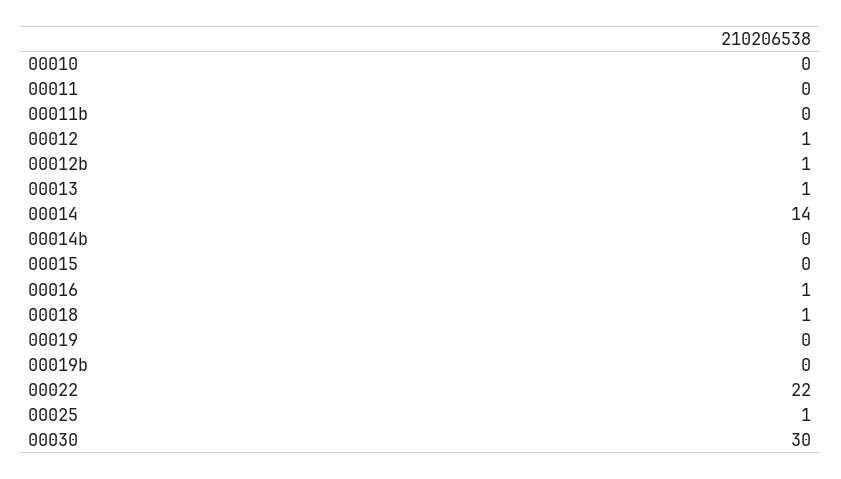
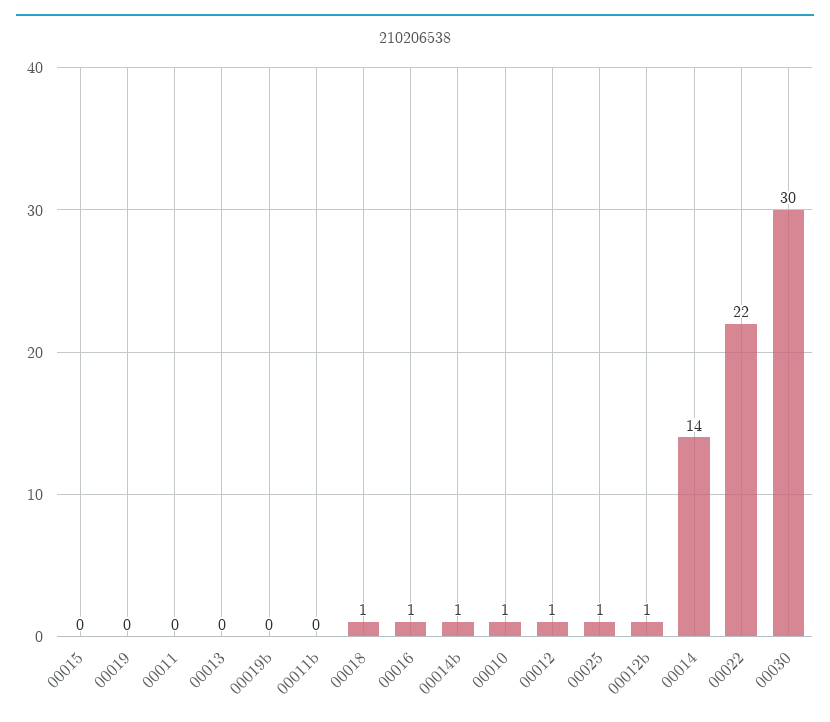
00010: 0 -> 1
00013: 1 -> 0
00014b: 0 -> 1

